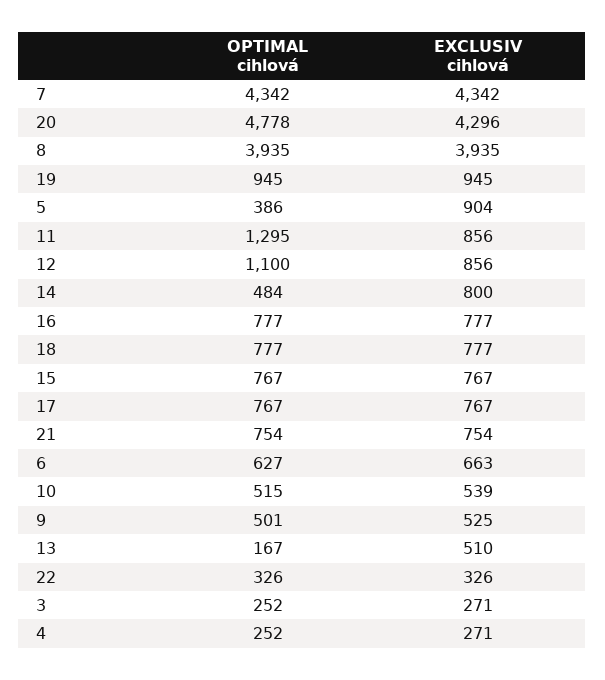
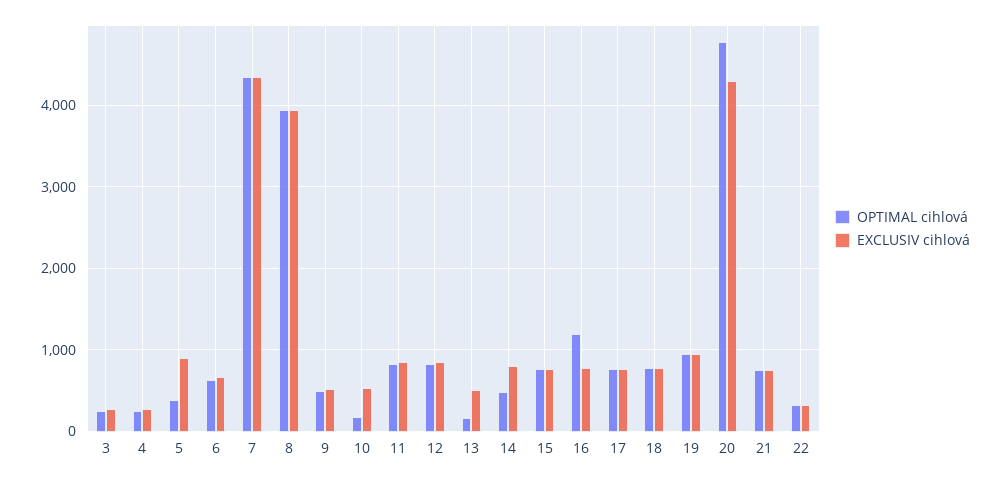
OPTIMAL cihlová, 11: 1295 -> 800
OPTIMAL cihlová, 12: 1100 -> 800
OPTIMAL cihlová, 16: 777 -> 1200
OPTIMAL cihlová, 10: 515 -> 200

